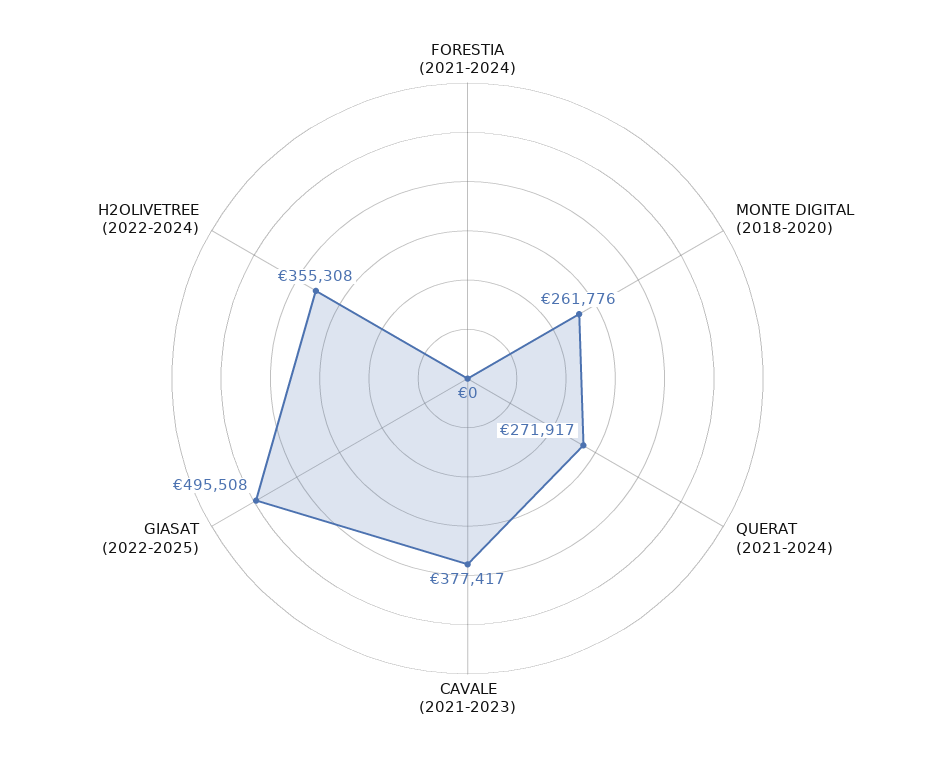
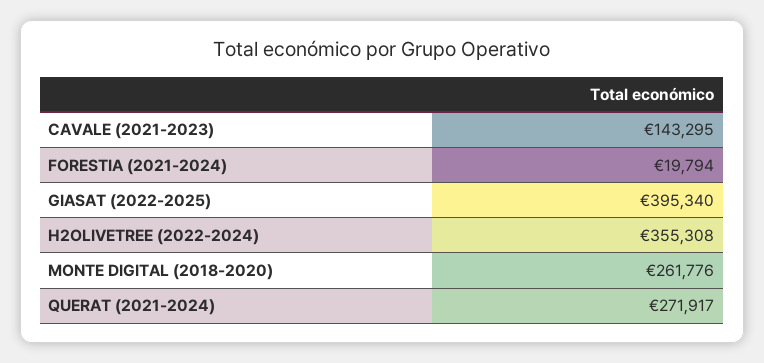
FORESTIA (2021-2024): 0 -> 19794
CAVALE (2021-2023): 377417 -> 143295
GIASAT (2022-2025): 495508 -> 395340

